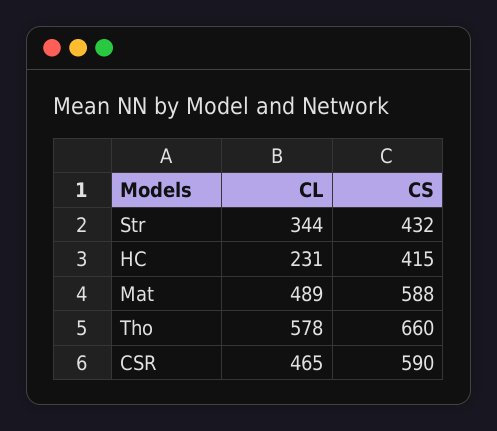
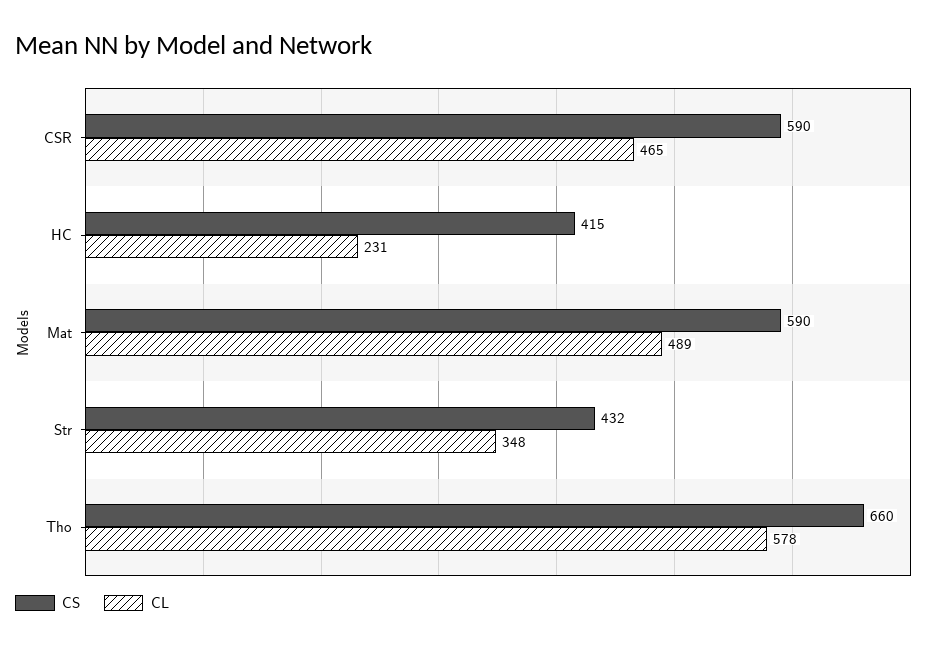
CL, Str: 344 -> 348
CS, Mat: 588 -> 590

